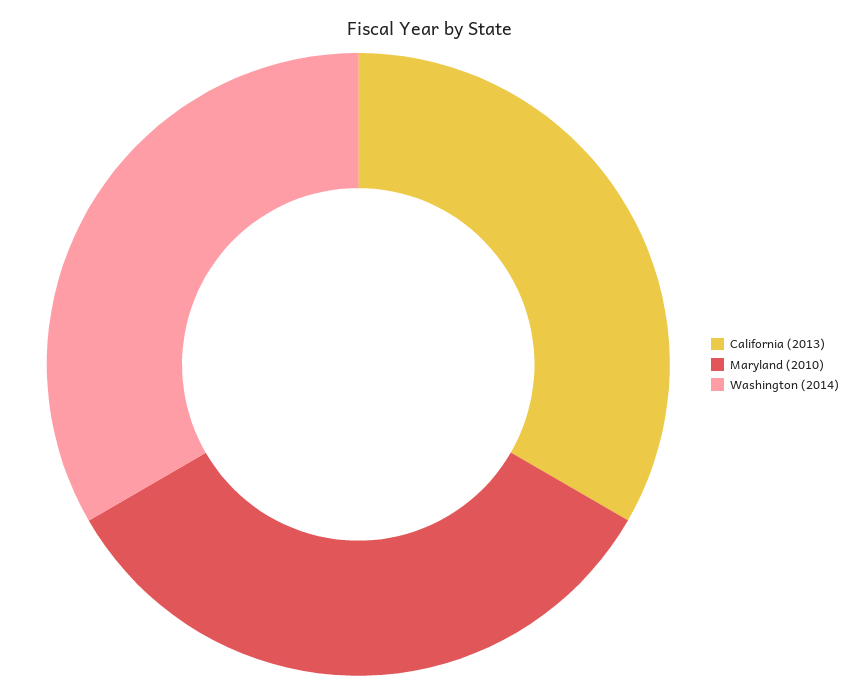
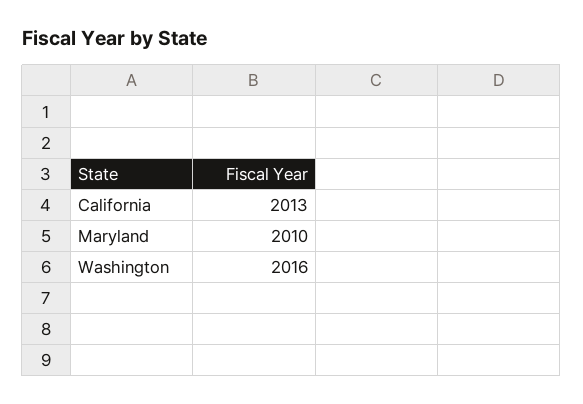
Washington: 2014 -> 2016

